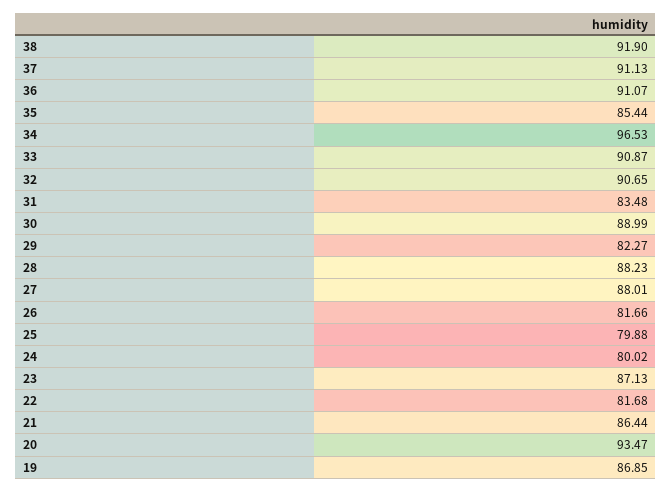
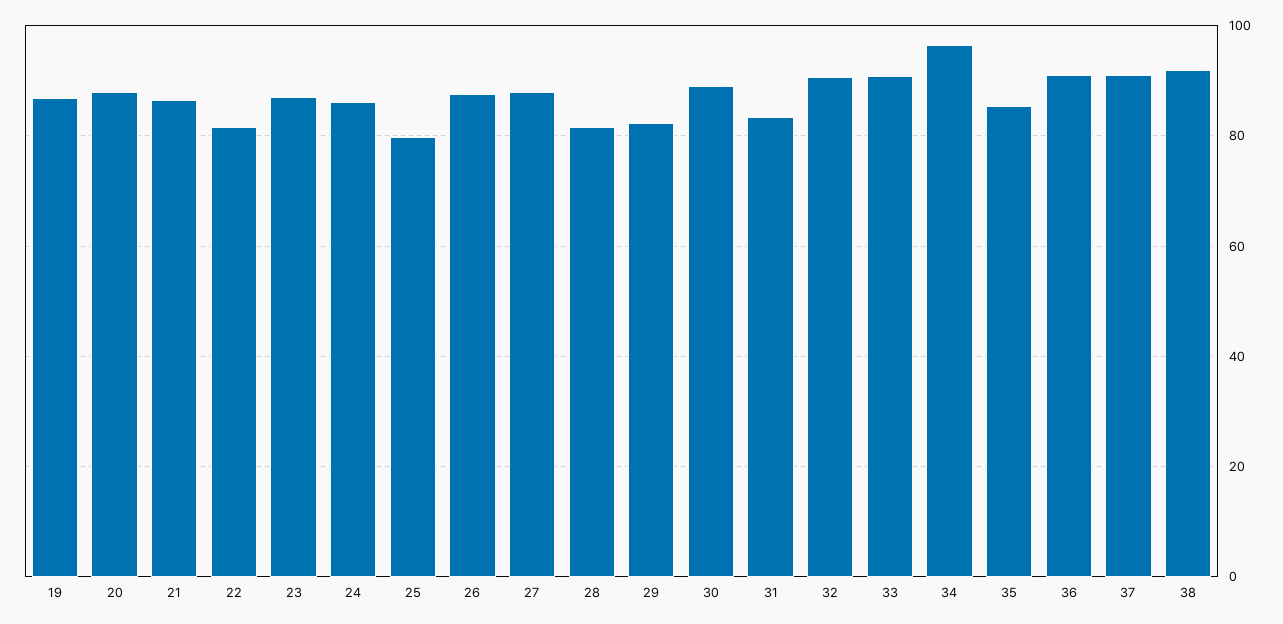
28: 88.23 -> 82
26: 81.66 -> 88
24: 80.02 -> 86
20: 93.47 -> 88

